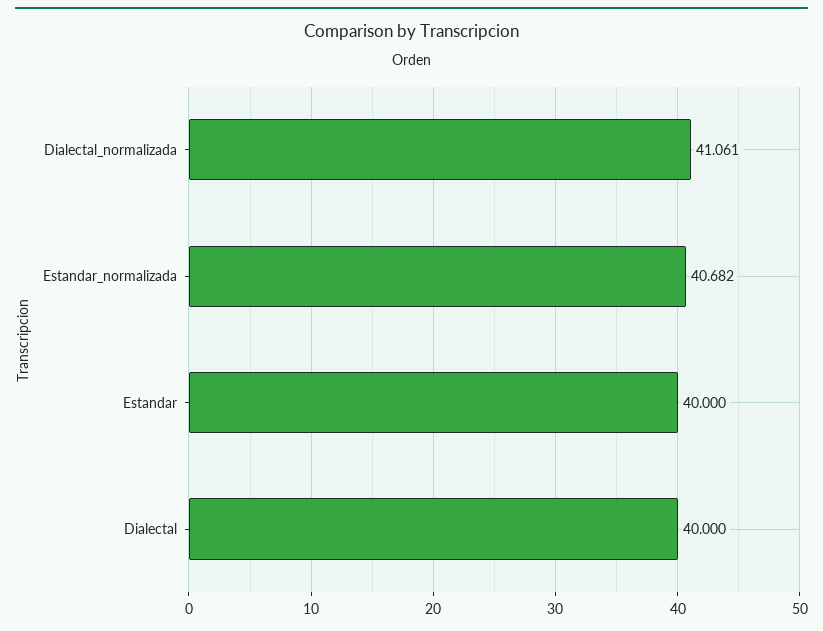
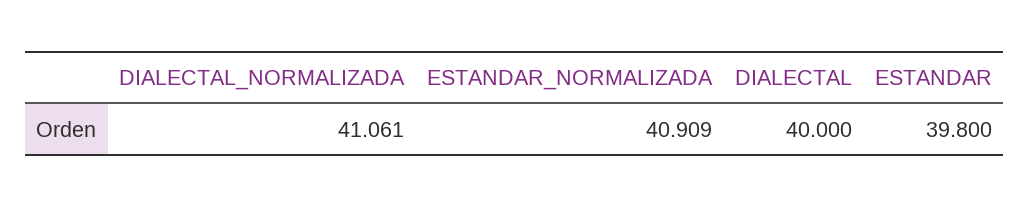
Estandar_normalizada: 40.682 -> 40.909
Estandar: 40 -> 39.8

